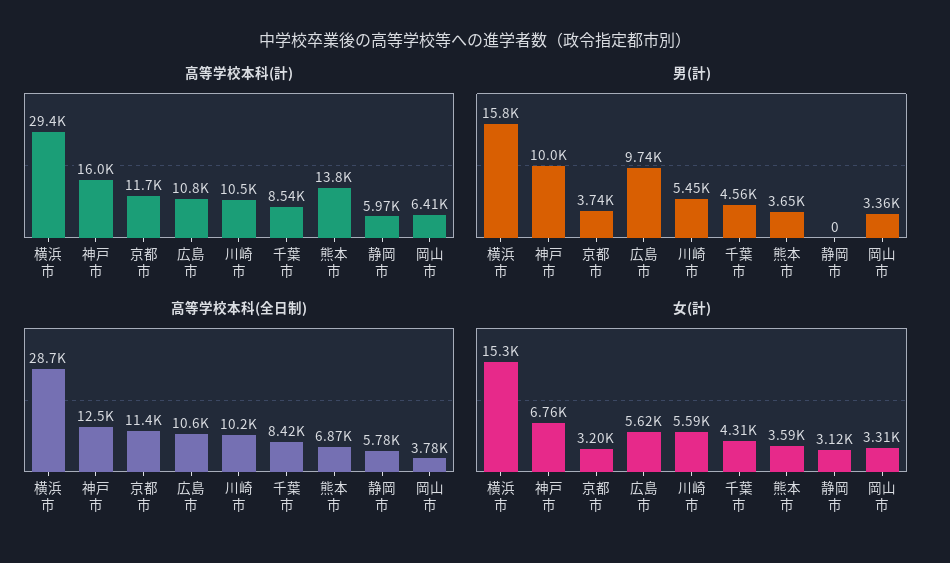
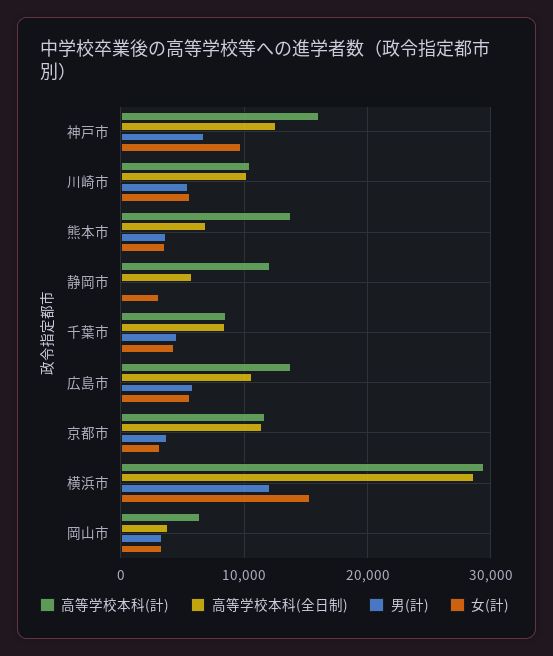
高等学校本科(計), 広島市: 10800 -> 14000
高等学校本科(計), 静岡市: 5970 -> 12000
男(計), 横浜市: 15800 -> 12000
男(計), 神戸市: 10000 -> 7000
男(計), 広島市: 9740 -> 6000
女(計), 神戸市: 6760 -> 10000

